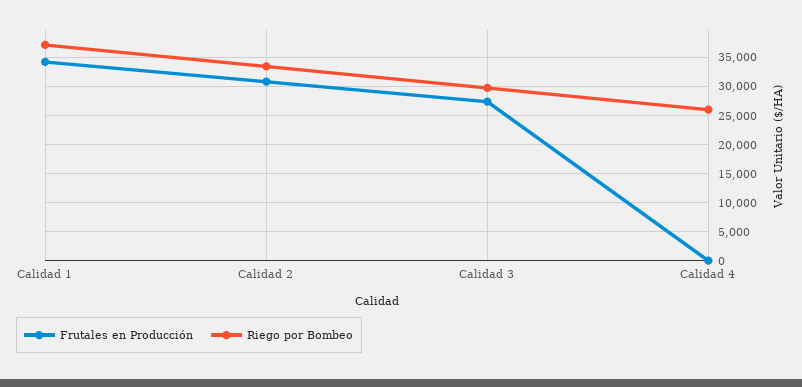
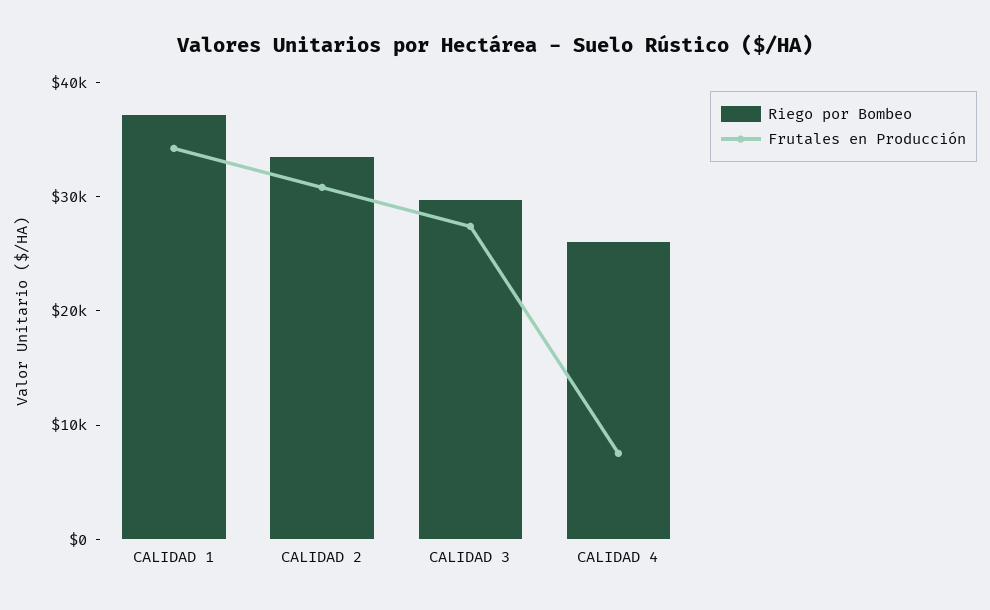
Frutales en Producción, Calidad 4: 0 -> 8000

